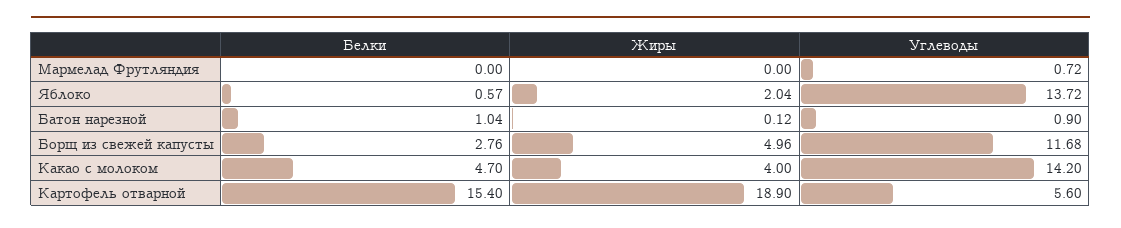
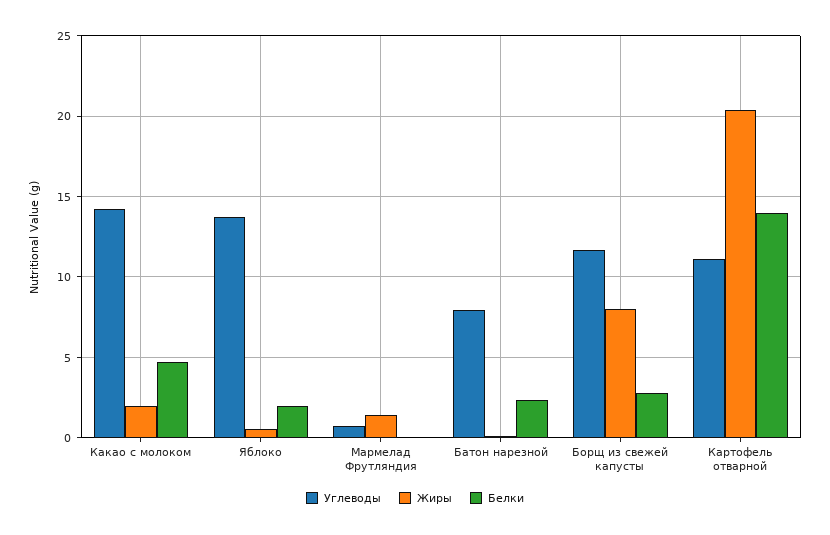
Жиры, Мармелад Фрутляндия: 0 -> 1.5
Белки, Яблоко: 0.57 -> 2
Жиры, Яблоко: 2.04 -> 0.5
Белки, Батон нарезной: 1.04 -> 2.5
Углеводы, Батон нарезной: 0.9 -> 8
Жиры, Борщ из свежей капусты: 4.96 -> 8
Жиры, Какао с молоком: 4 -> 2
Белки, Картофель отварной: 15.4 -> 14
Жиры, Картофель отварной: 18.9 -> 20.5
Углеводы, Картофель отварной: 5.6 -> 11

